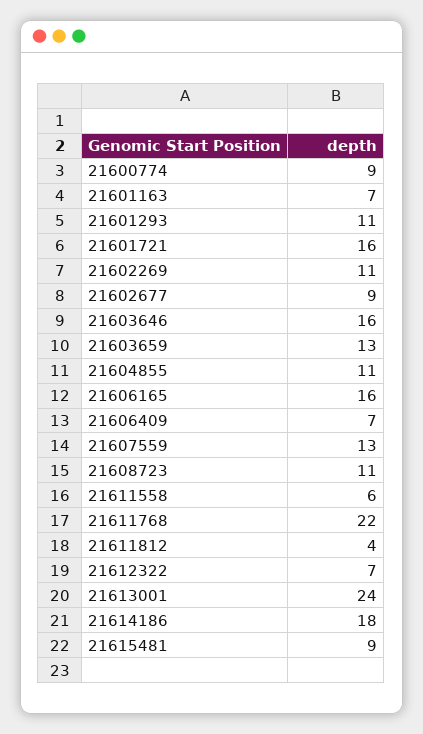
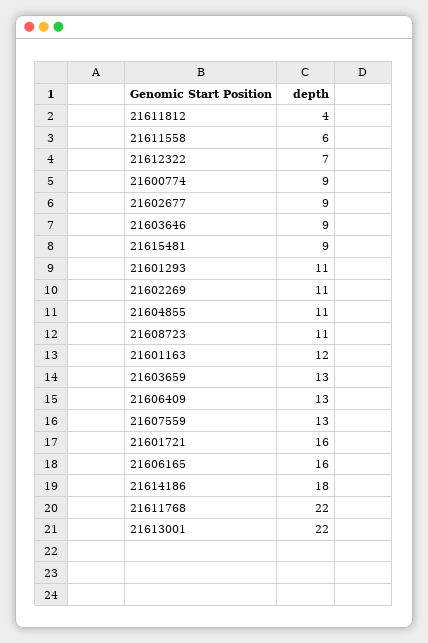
21601163: 7 -> 12
21603646: 16 -> 9
21606409: 7 -> 13
21613001: 24 -> 22

